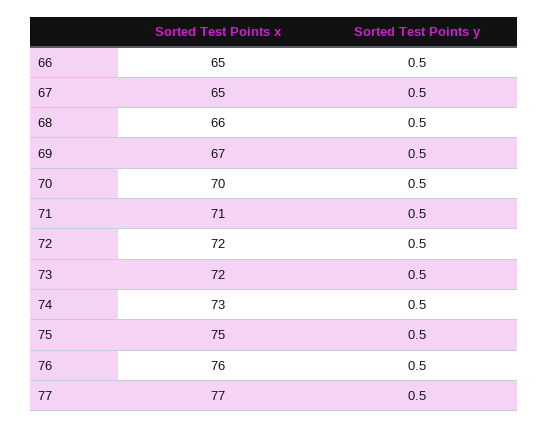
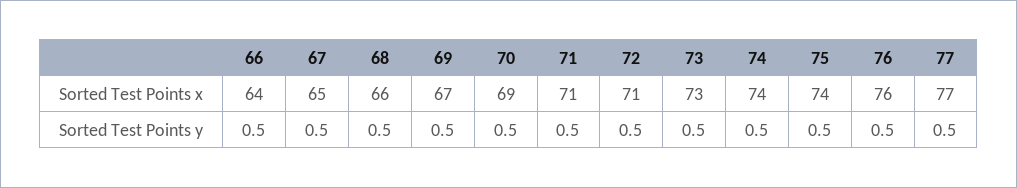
Sorted Test Points x, 66: 65 -> 64
Sorted Test Points x, 70: 70 -> 69
Sorted Test Points x, 72: 72 -> 71
Sorted Test Points x, 73: 72 -> 73
Sorted Test Points x, 74: 73 -> 74
Sorted Test Points x, 75: 75 -> 74

